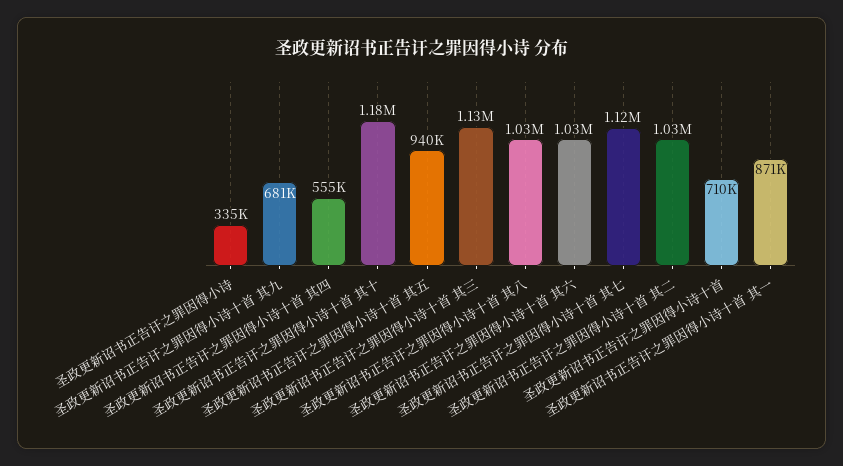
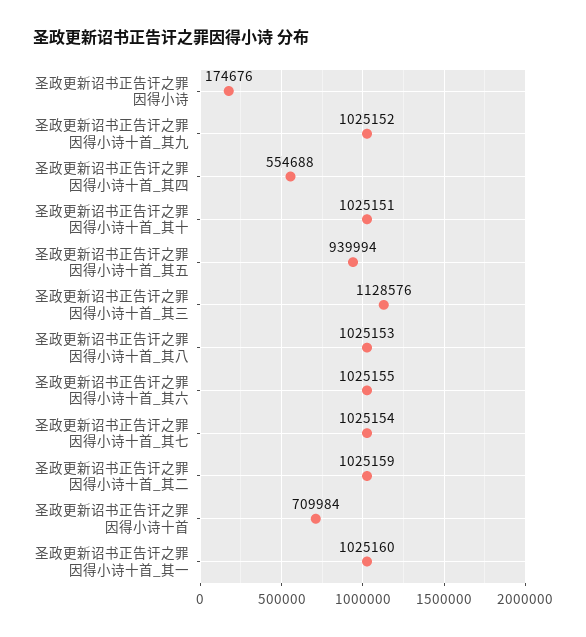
圣政更新诏书正告讦之罪因得小诗: 335000 -> 174676
圣政更新诏书正告讦之罪因得小诗十首 其九: 681000 -> 1025152
圣政更新诏书正告讦之罪因得小诗十首 其十: 1180000 -> 1025151
圣政更新诏书正告讦之罪因得小诗十首 其七: 1120000 -> 1025154
圣政更新诏书正告讦之罪因得小诗十首 其一: 871000 -> 1025160

